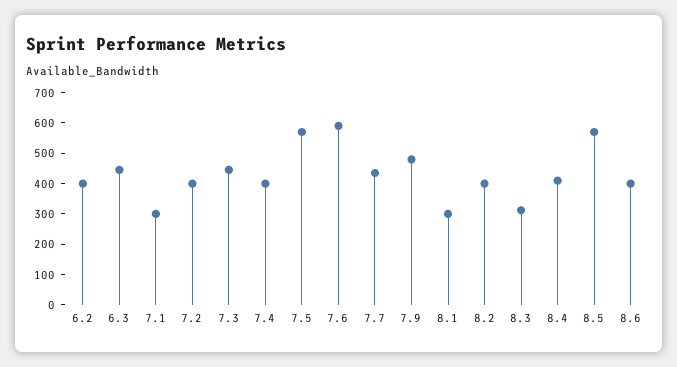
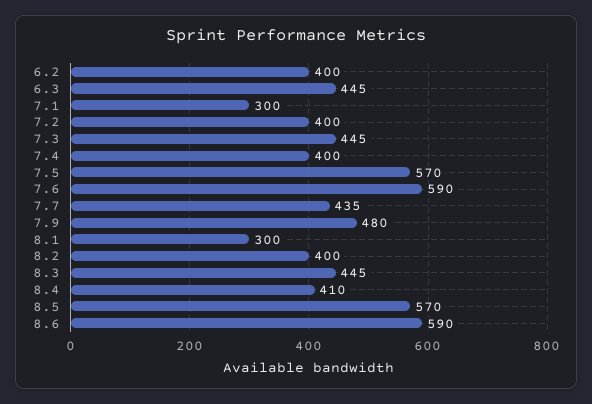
8.3: 300 -> 445
8.6: 400 -> 590

